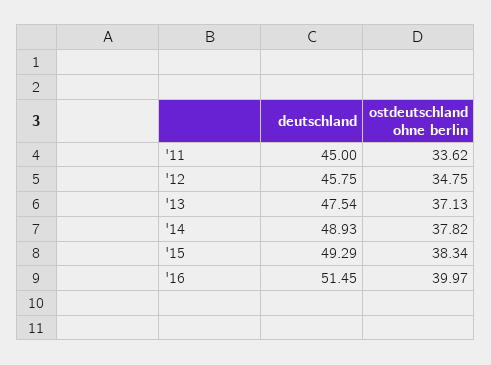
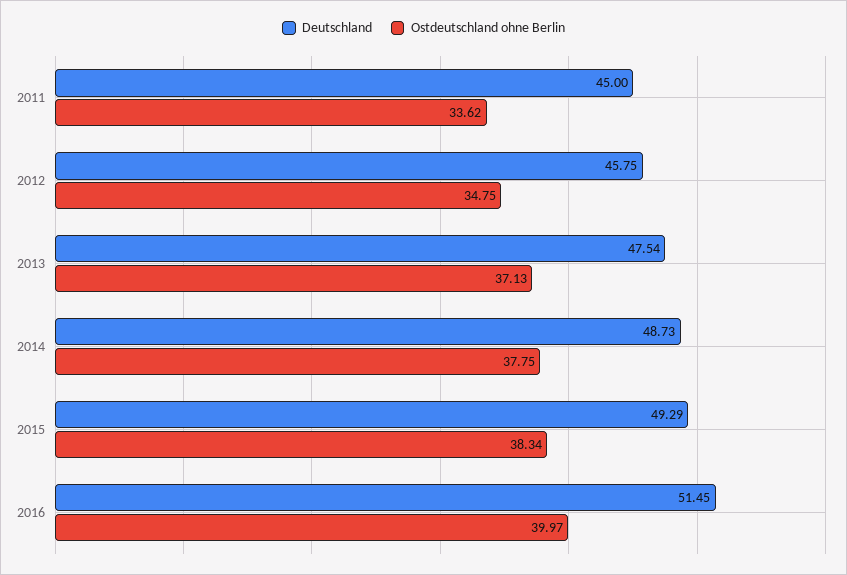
deutschland, '14: 48.93 -> 48.73
ostdeutschland ohne berlin, '14: 37.82 -> 37.75

